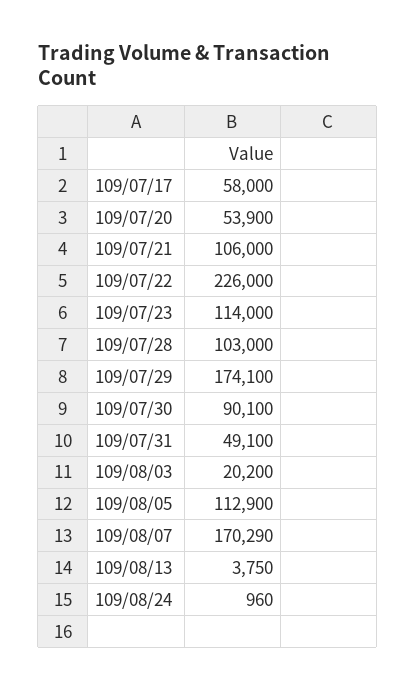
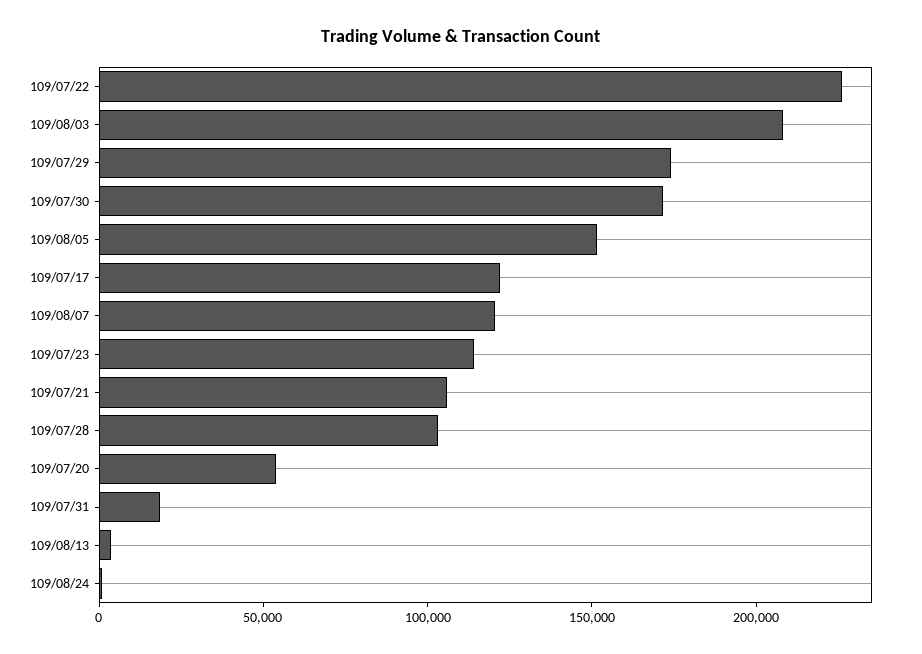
109/07/17: 58000 -> 120000
109/07/30: 90100 -> 170000
109/07/31: 49100 -> 20000
109/08/03: 20200 -> 210000
109/08/05: 112900 -> 150000
109/08/07: 170290 -> 120000

